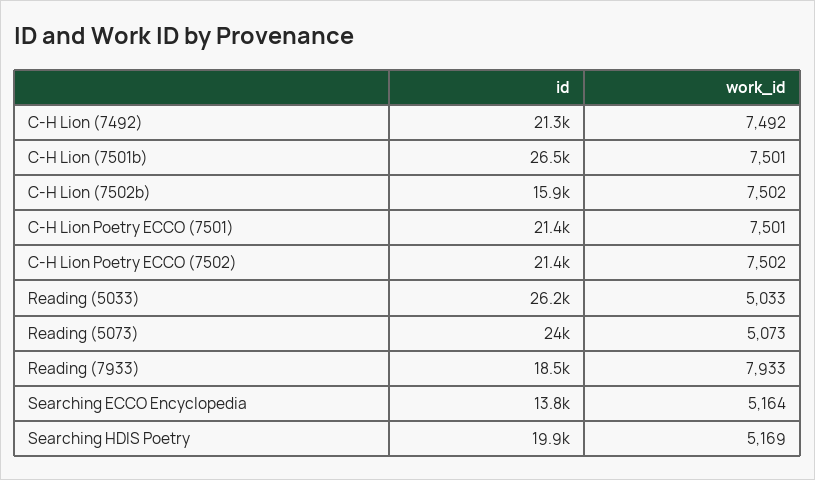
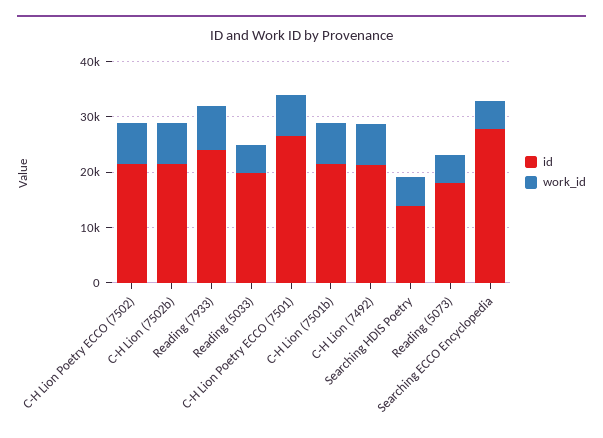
id, C-H Lion (7501b): 26500 -> 22000
id, C-H Lion (7502b): 15900 -> 22000
id, C-H Lion Poetry ECCO (7501): 21400 -> 26000
id, Reading (5033): 26200 -> 20000
id, Reading (5073): 24000 -> 18000
id, Reading (7933): 18500 -> 24000
id, Searching ECCO Encyclopedia: 13800 -> 28000
id, Searching HDIS Poetry: 19900 -> 14000

